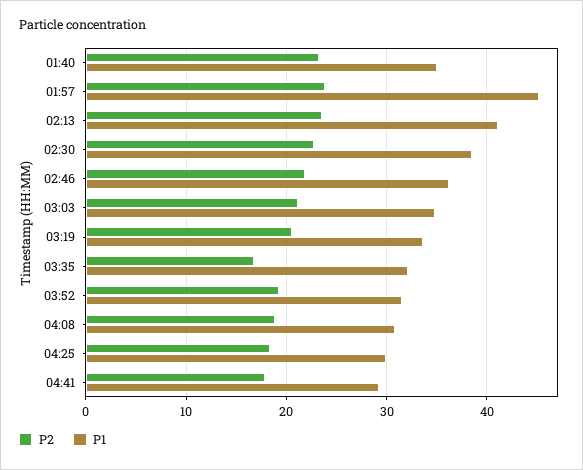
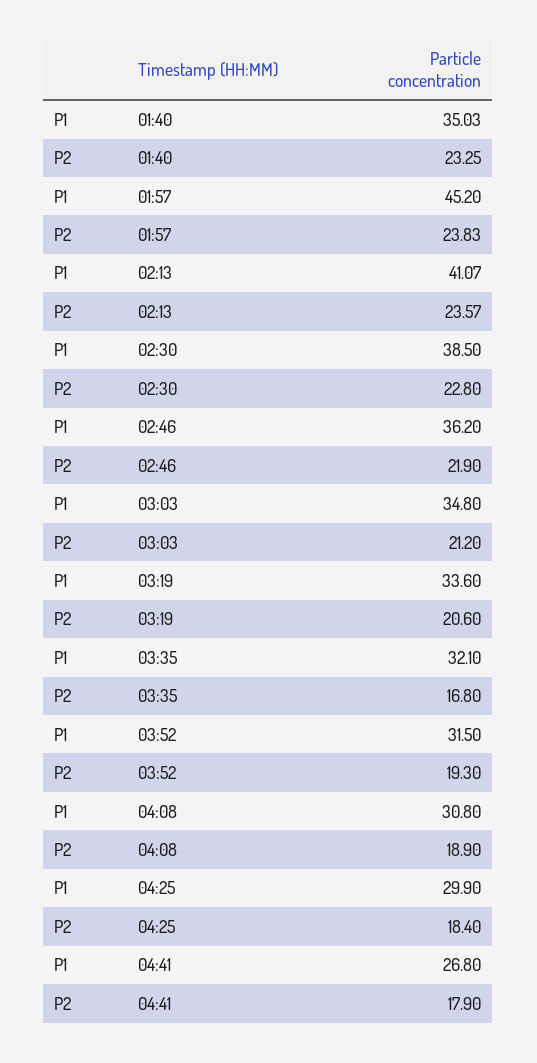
P1, 04:41: 29 -> 26.8

